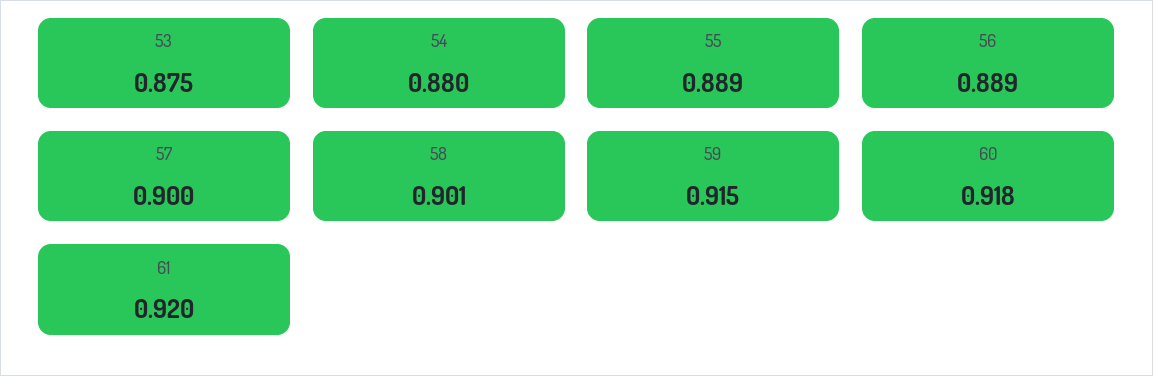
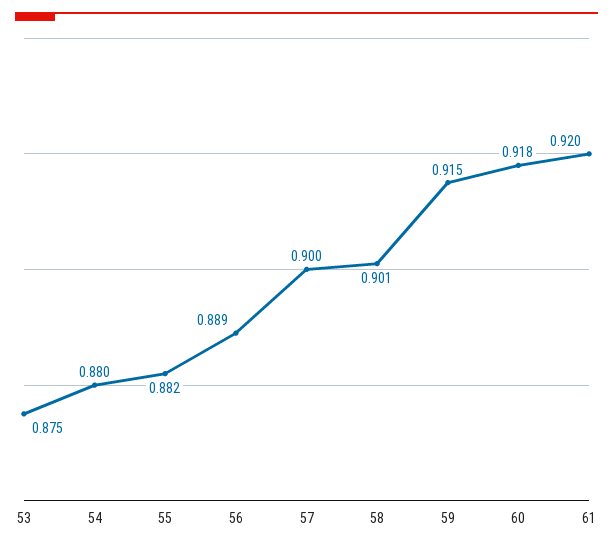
55: 0.889 -> 0.882

